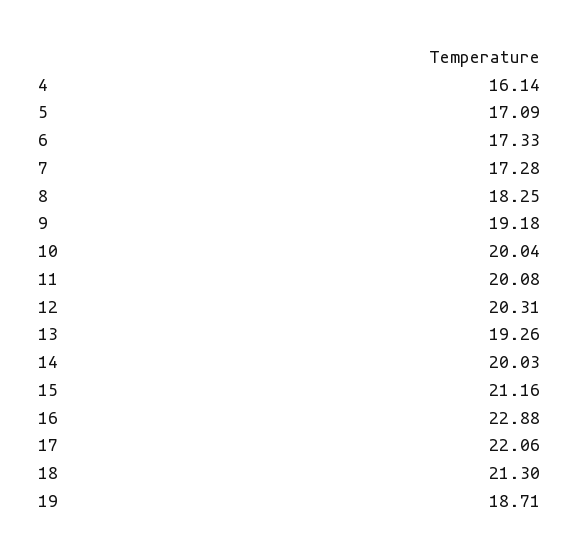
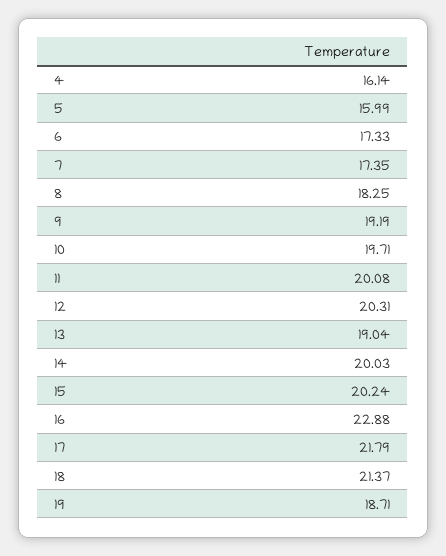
5: 17.09 -> 15.99
7: 17.28 -> 17.35
9: 19.18 -> 19.19
10: 20.04 -> 19.71
13: 19.26 -> 19.04
15: 21.16 -> 20.24
17: 22.06 -> 21.79
18: 21.3 -> 21.37

